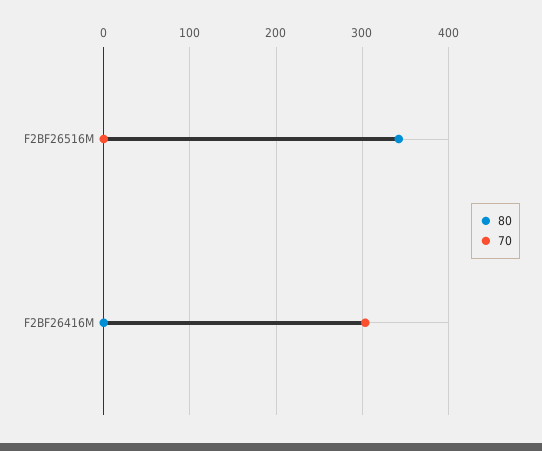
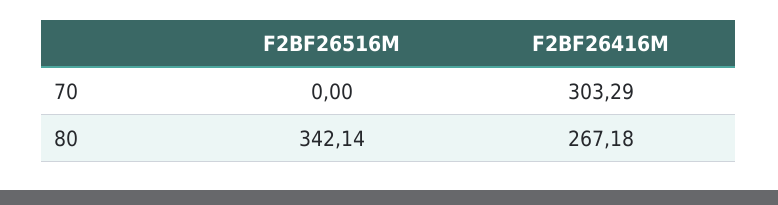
80, F2BF26416M: 0 -> 267.18

